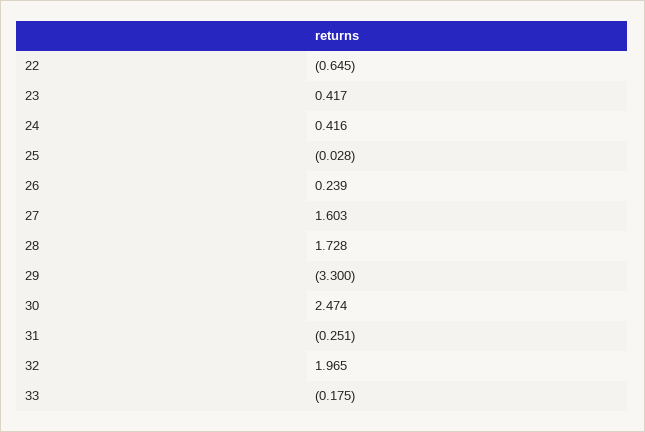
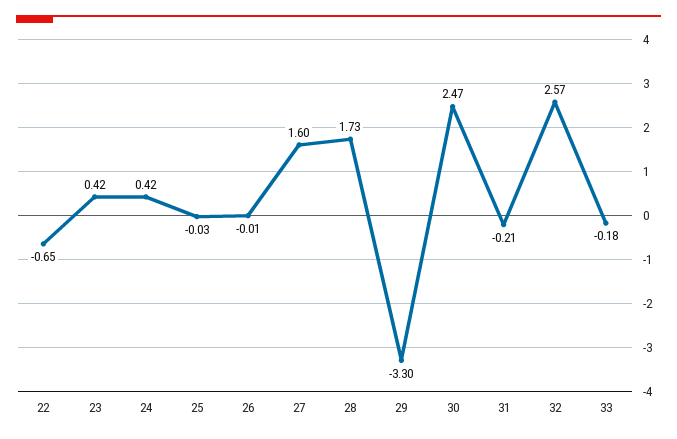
26: 0.239 -> -0.01
31: -0.251 -> -0.21
32: 1.965 -> 2.57

